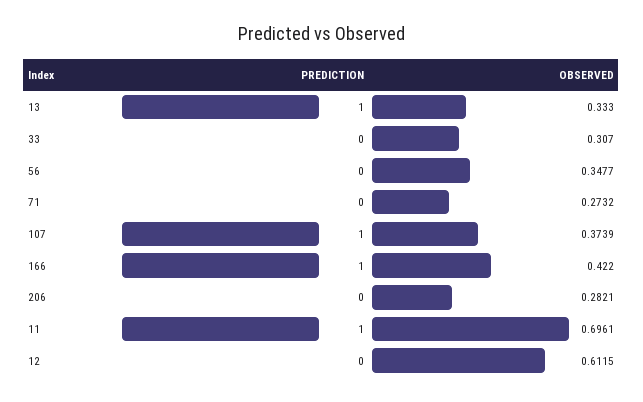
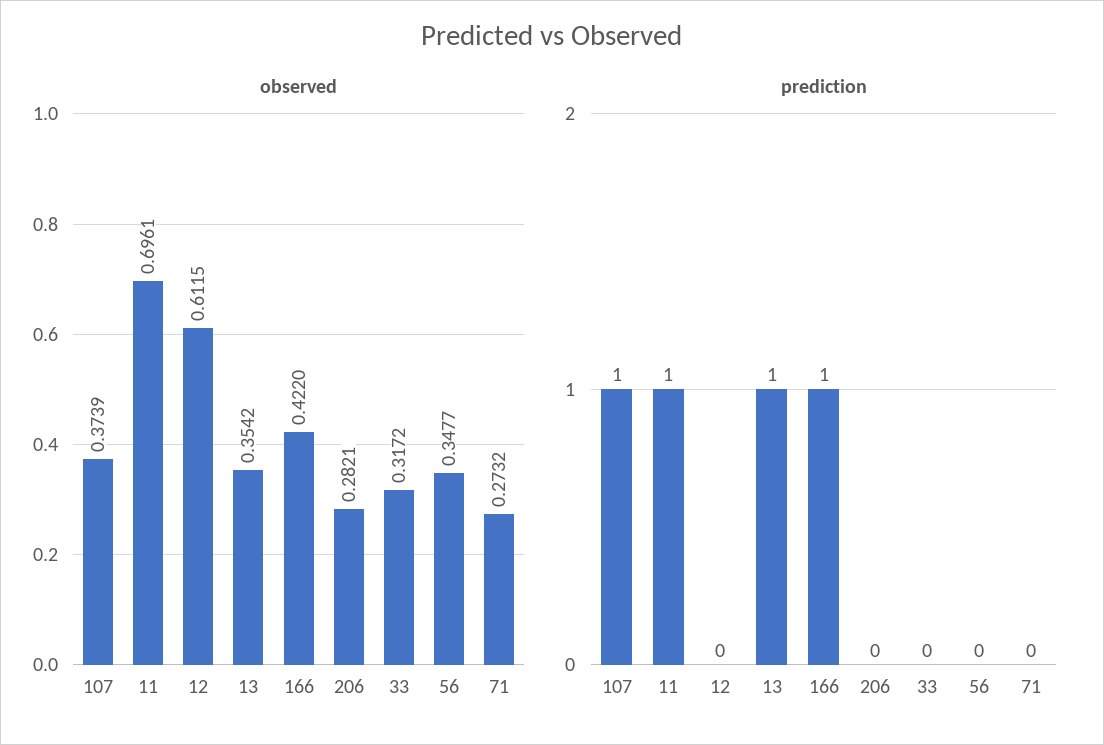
OBSERVED, 13: 0.333 -> 0.3542
OBSERVED, 33: 0.307 -> 0.3172

